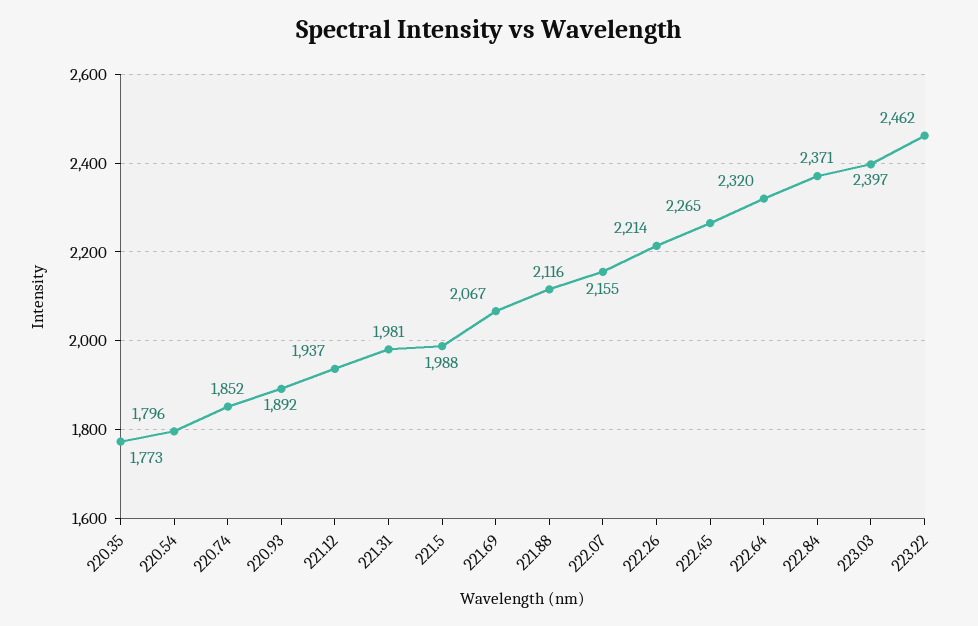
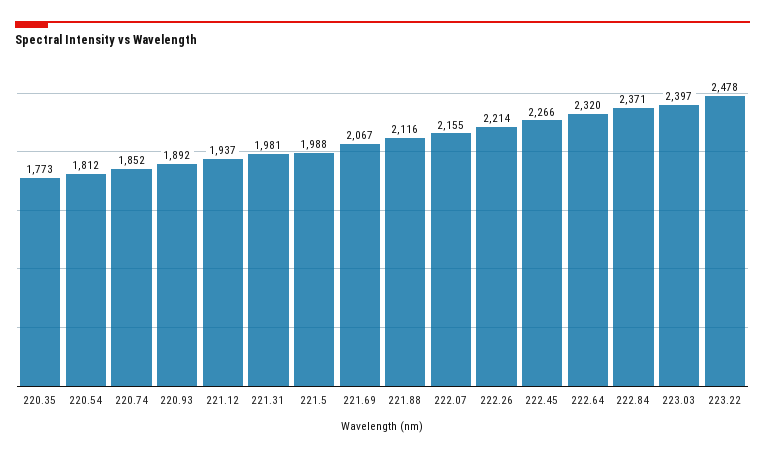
220.54: 1796 -> 1812
222.45: 2265 -> 2266
223.22: 2462 -> 2478

